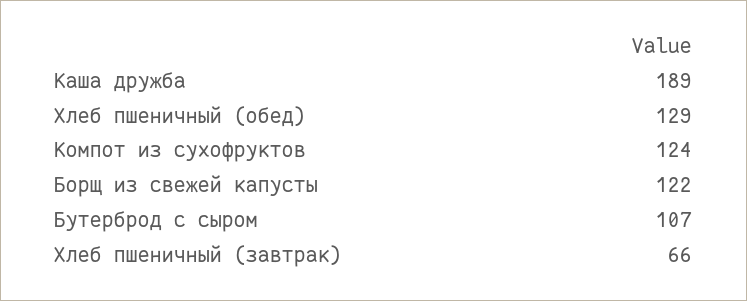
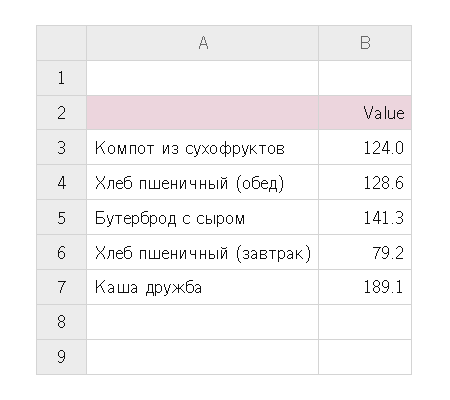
Борщ из свежей капусты: 122 -> none
Бутерброд с сыром: 107 -> 141.3
Хлеб пшеничный (завтрак): 66 -> 79.2

